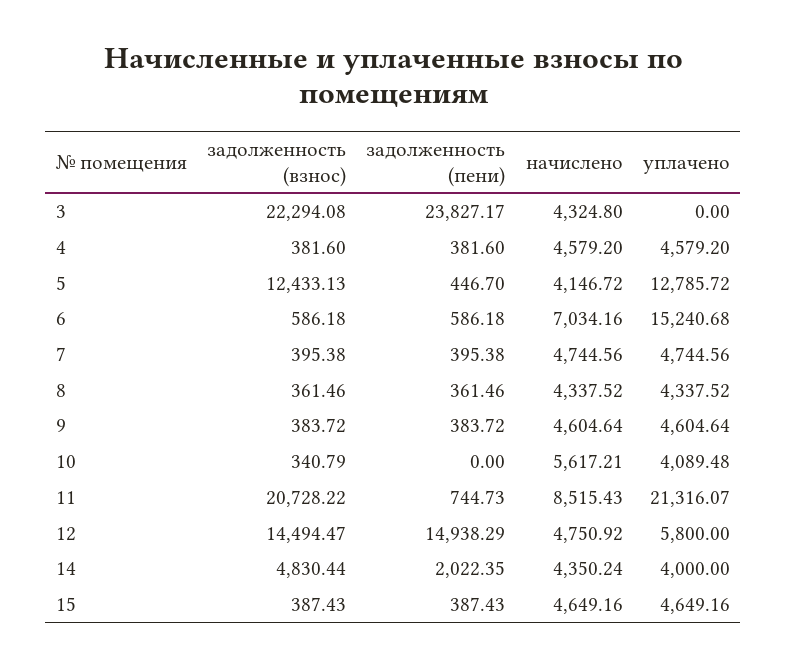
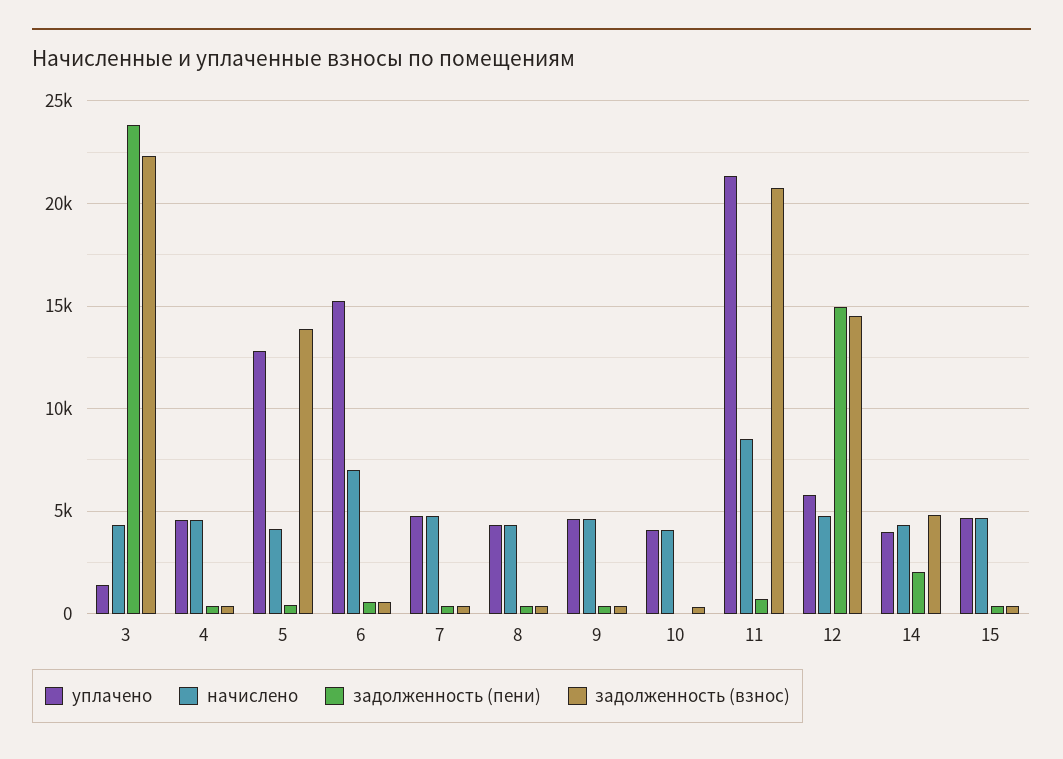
уплачено, 3: 0 -> 1500
задолженность (взнос), 5: 12433.13 -> 14000
начислено, 10: 5617.21 -> 4000

